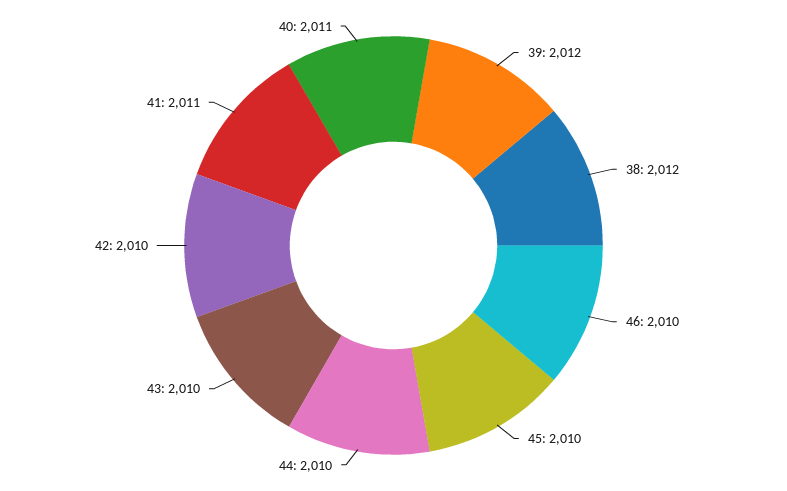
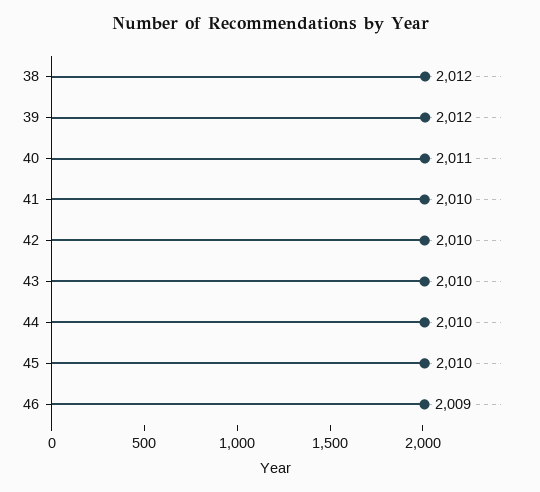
46: 2010 -> 2009
41: 2011 -> 2010

